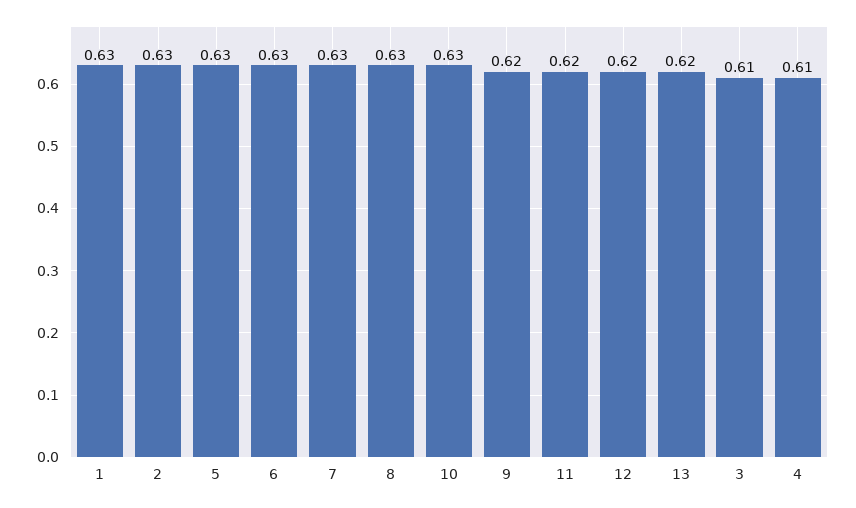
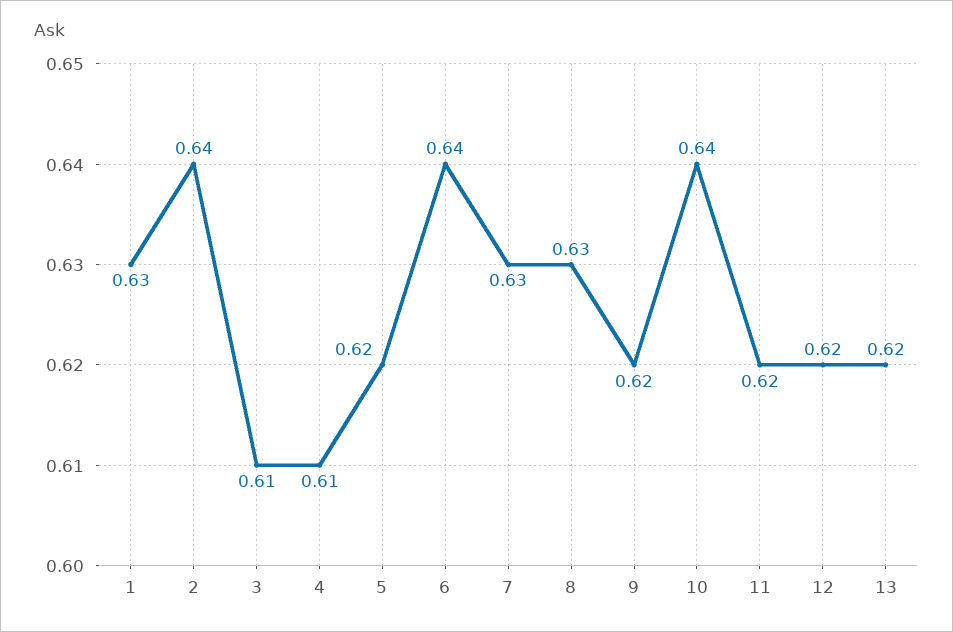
2: 0.63 -> 0.64
5: 0.63 -> 0.62
6: 0.63 -> 0.64
10: 0.63 -> 0.64

